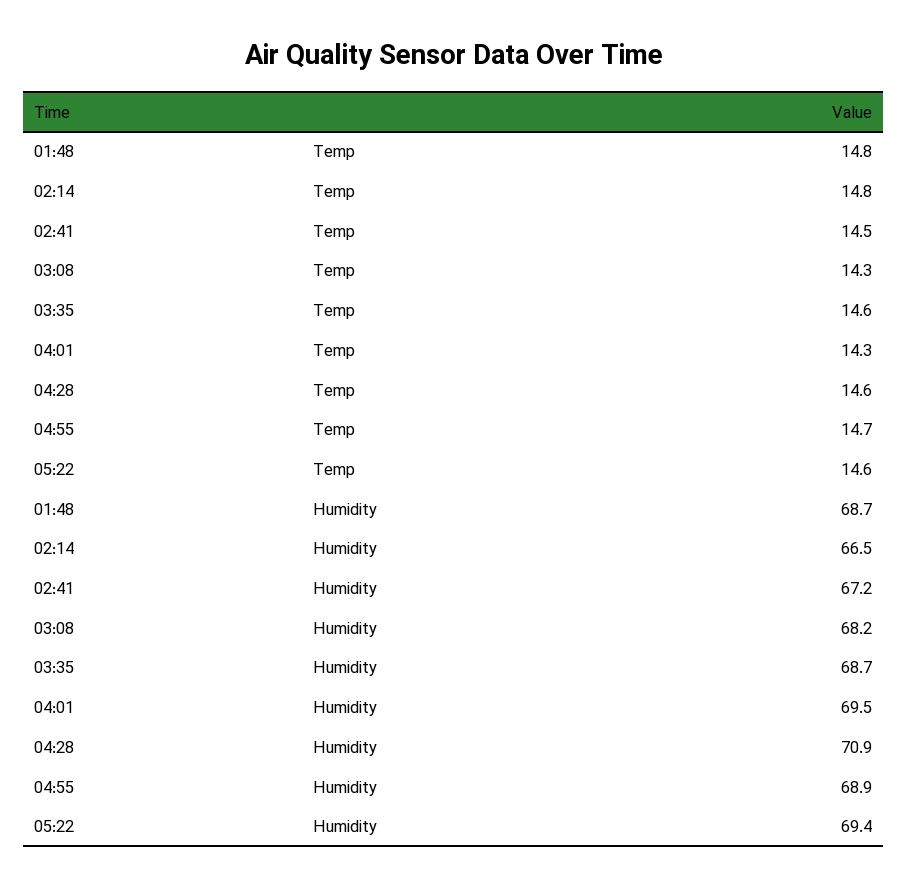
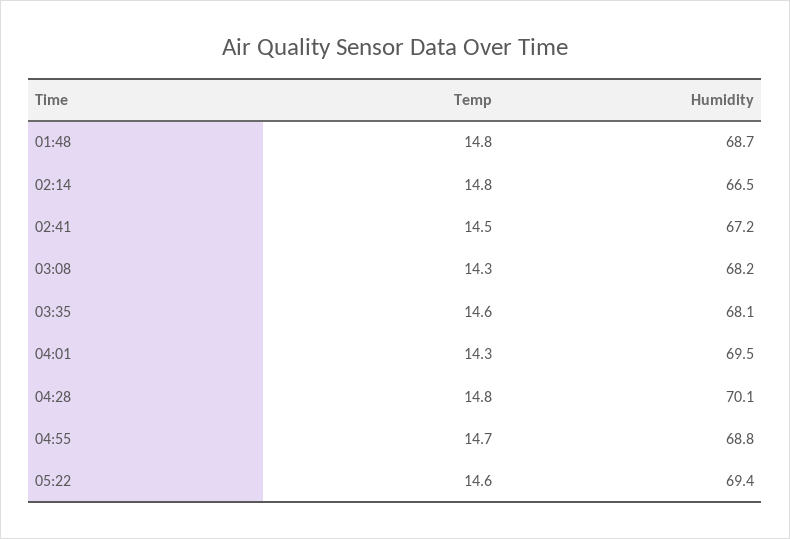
04:28, Temp: 14.6 -> 14.8
03:35, Humidity: 68.7 -> 68.1
04:28, Humidity: 70.9 -> 70.1
04:55, Humidity: 68.9 -> 68.8

